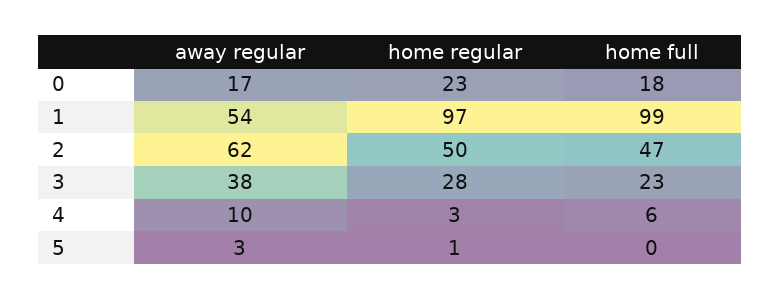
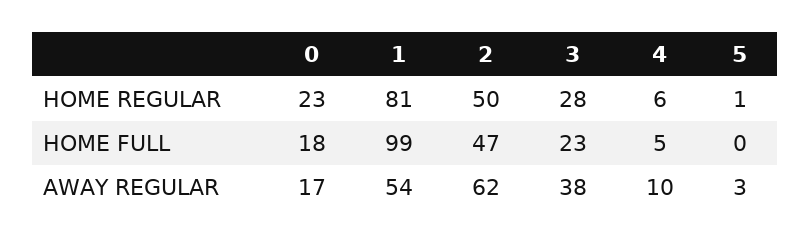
home regular, 1: 97 -> 81
home regular, 4: 3 -> 6
home full, 4: 6 -> 5

